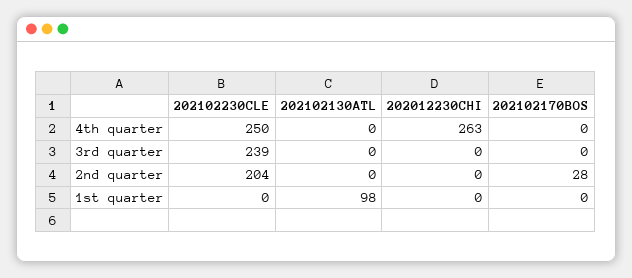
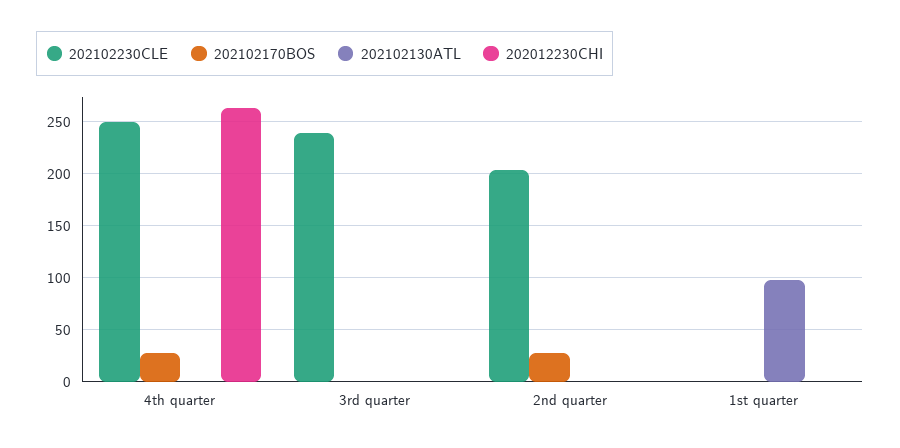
202102170BOS, 4th quarter: 0 -> 30

